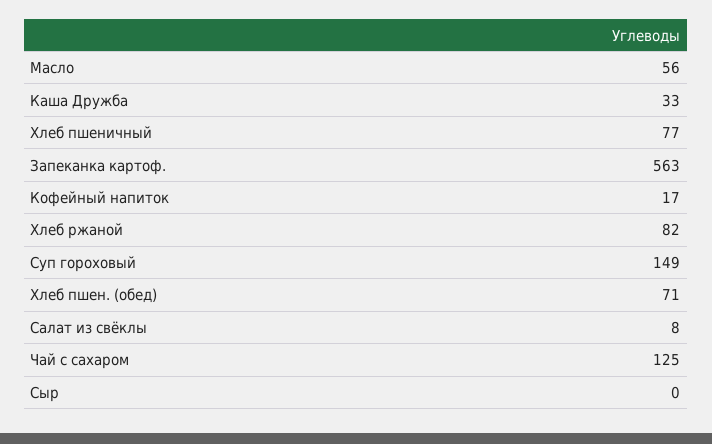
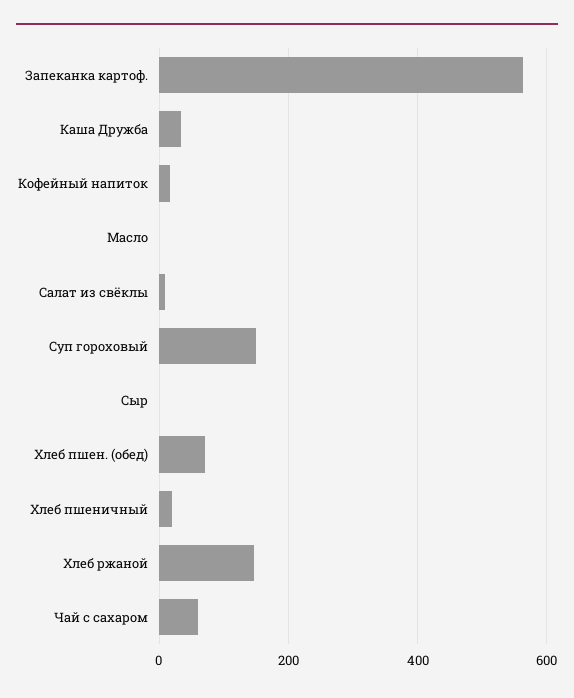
Масло: 56 -> 0
Хлеб пшеничный: 77 -> 20
Хлеб ржаной: 82 -> 140
Чай с сахаром: 125 -> 60

